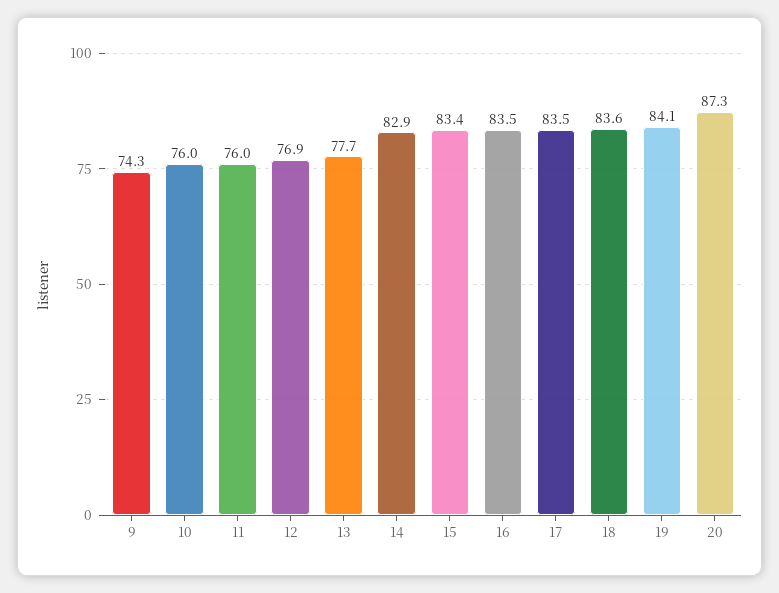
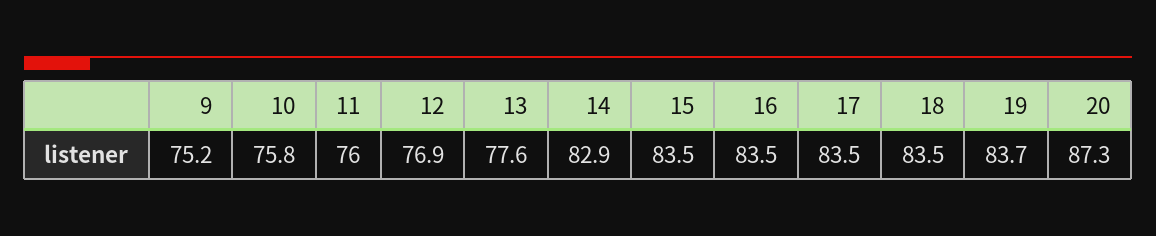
9: 74.3 -> 75.2
10: 76 -> 75.8
13: 77.7 -> 77.6
15: 83.4 -> 83.5
18: 83.6 -> 83.5
19: 84.1 -> 83.7

